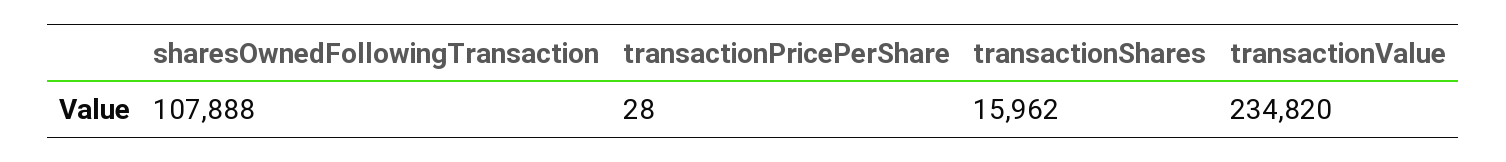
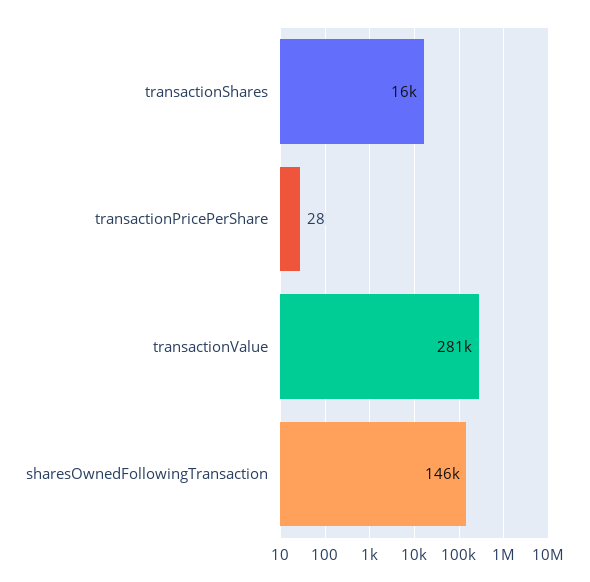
sharesOwnedFollowingTransaction: 107888 -> 146000
transactionValue: 234820 -> 281000

